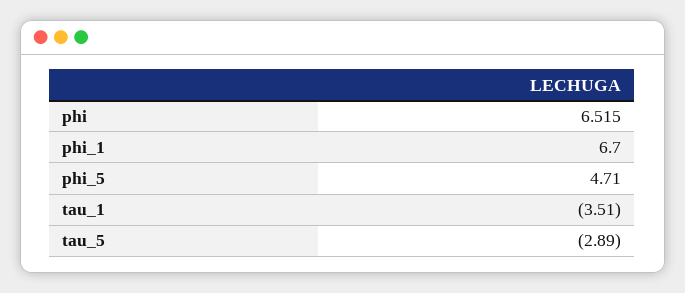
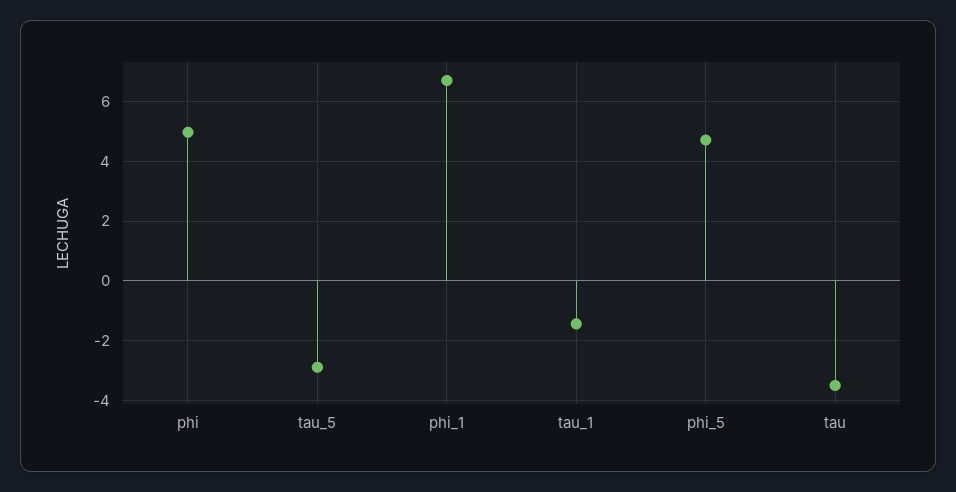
phi: 6.515 -> 5
tau_1: -3.51 -> -1.5
tau: none -> -3.5

